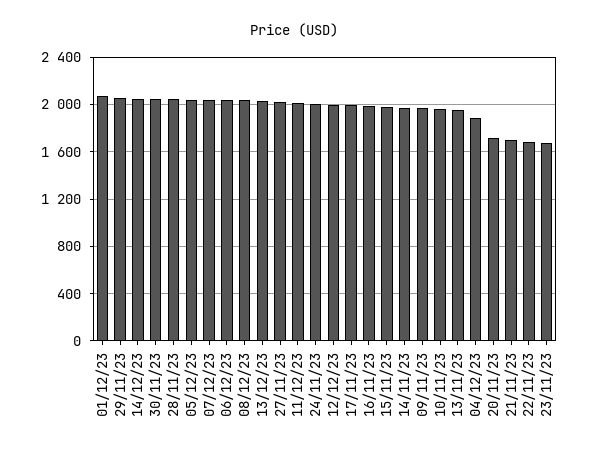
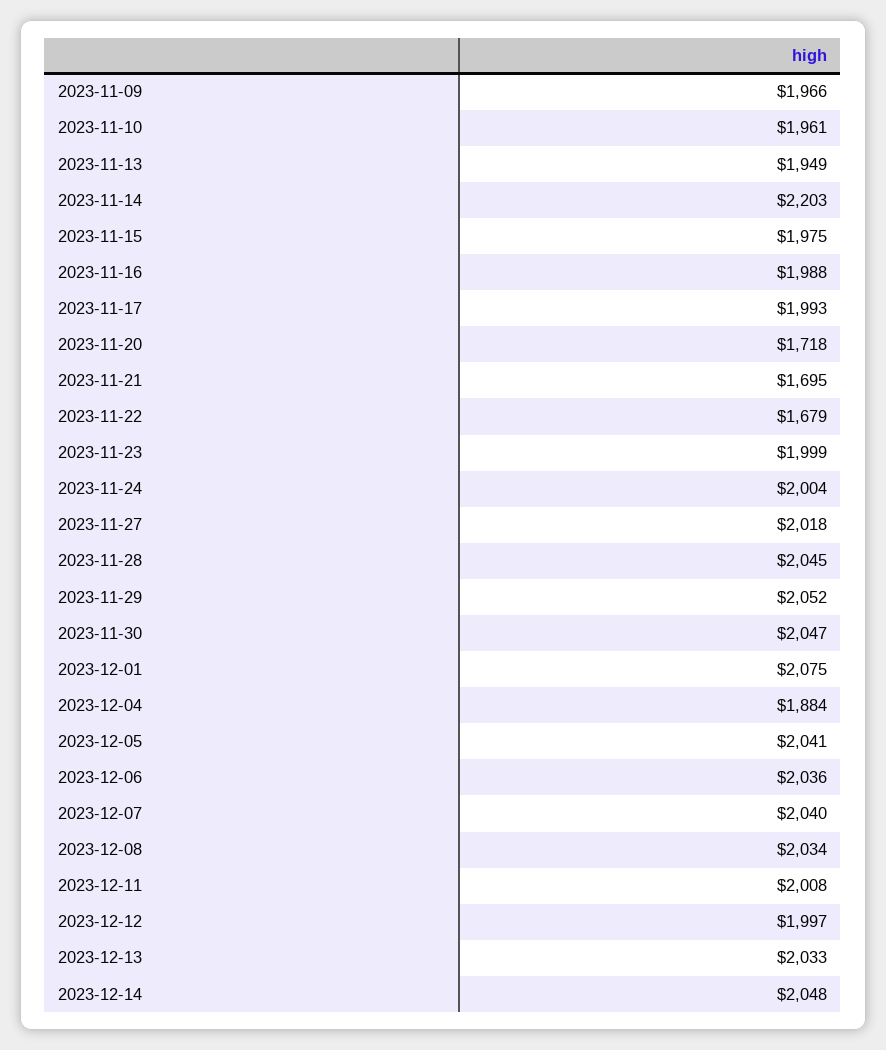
14/11/23: 2000 -> 2203
23/11/23: 1700 -> 1999

